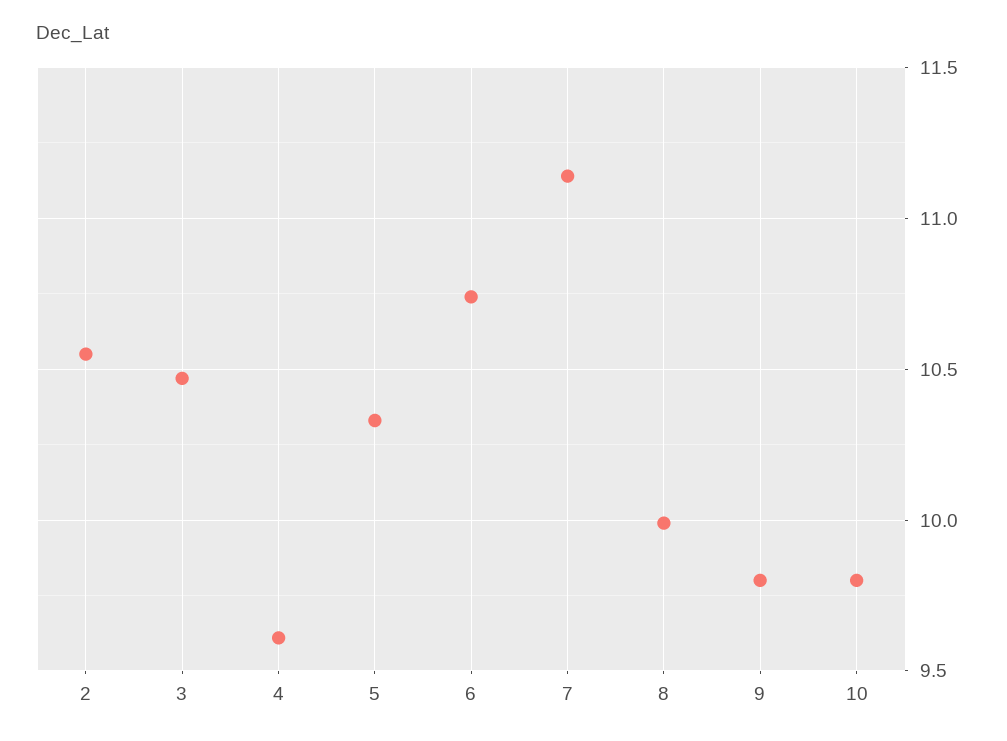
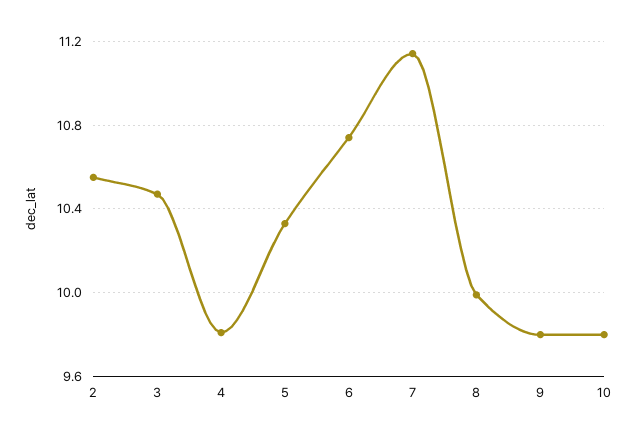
4: 9.6 -> 9.8

